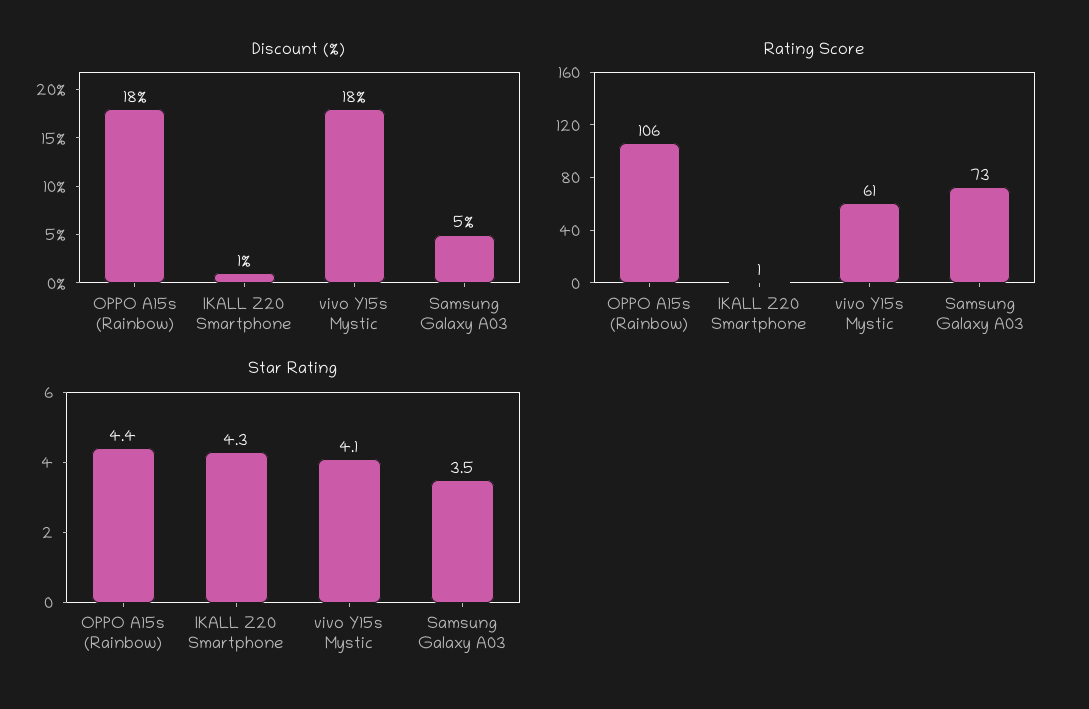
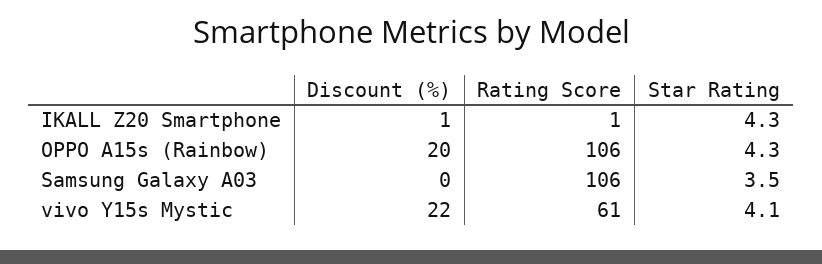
Discount (%), OPPO A15s (Rainbow): 18 -> 20
Discount (%), vivo Y15s Mystic: 18 -> 22
Discount (%), Samsung Galaxy A03: 5 -> 0
Rating Score, Samsung Galaxy A03: 73 -> 106
Star Rating, OPPO A15s (Rainbow): 4.4 -> 4.3

